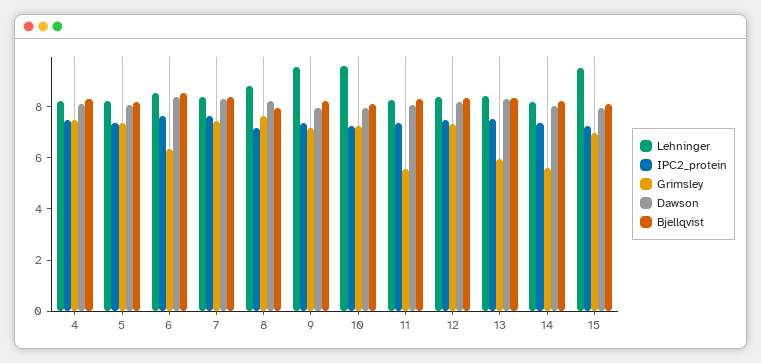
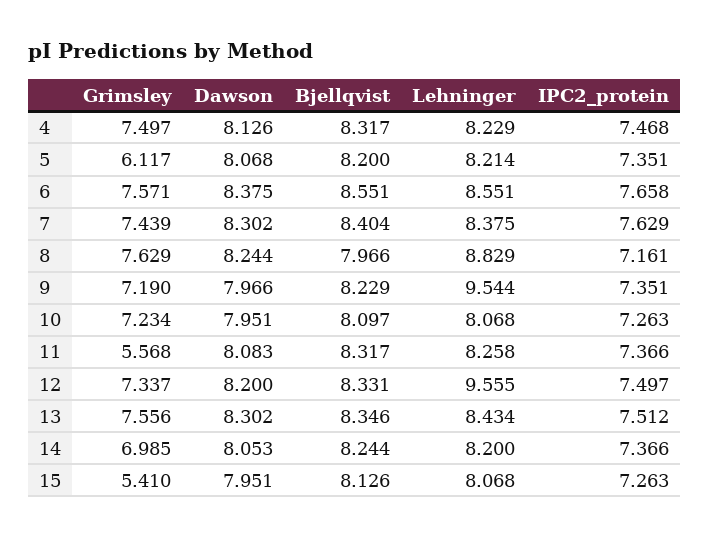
Grimsley, 5: 7.5 -> 6.117
Grimsley, 6: 6.5 -> 7.571
Lehninger, 10: 9.5 -> 8.068
Lehninger, 12: 8.5 -> 9.555
Grimsley, 13: 6 -> 7.556
Grimsley, 14: 5.5 -> 6.985
Lehninger, 15: 9.5 -> 8.068
Grimsley, 15: 7 -> 5.41

